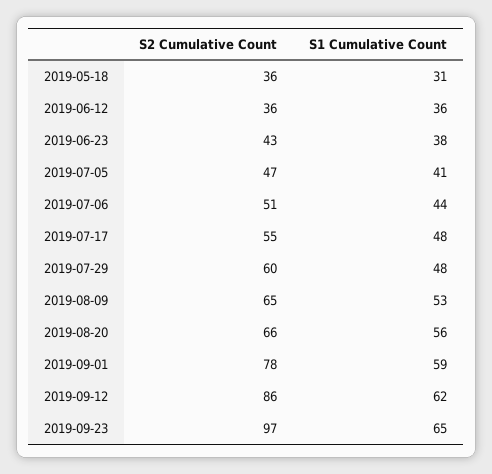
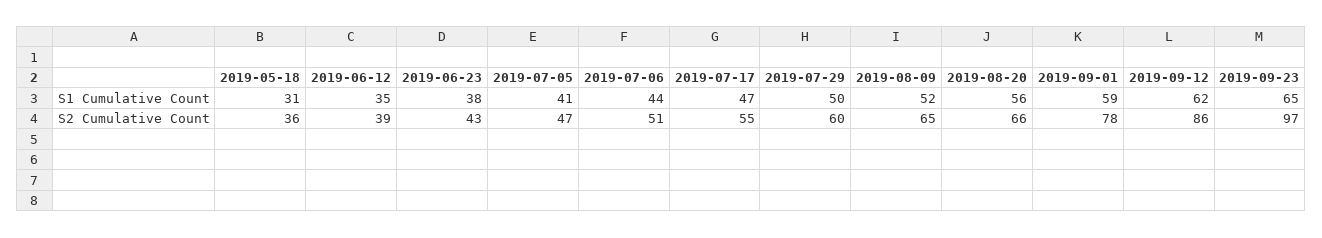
S2 Cumulative Count, 2019-06-12: 36 -> 39
S1 Cumulative Count, 2019-06-12: 36 -> 35
S1 Cumulative Count, 2019-07-17: 48 -> 47
S1 Cumulative Count, 2019-07-29: 48 -> 50
S1 Cumulative Count, 2019-08-09: 53 -> 52

